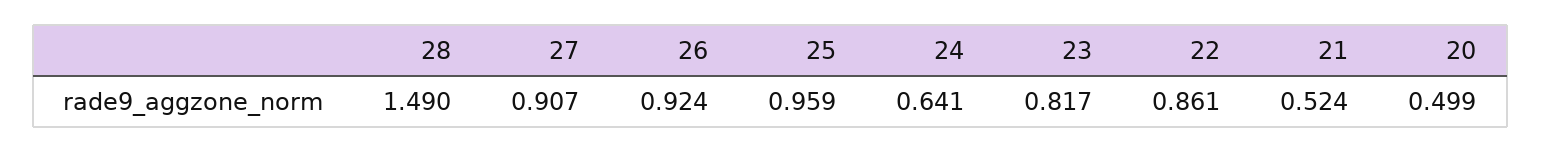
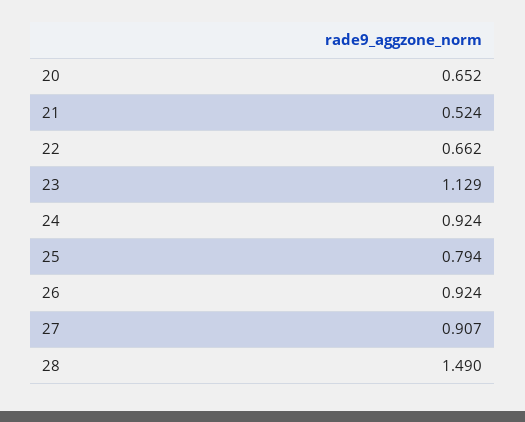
25: 0.959 -> 0.794
24: 0.641 -> 0.924
23: 0.817 -> 1.129
22: 0.861 -> 0.662
20: 0.499 -> 0.652

